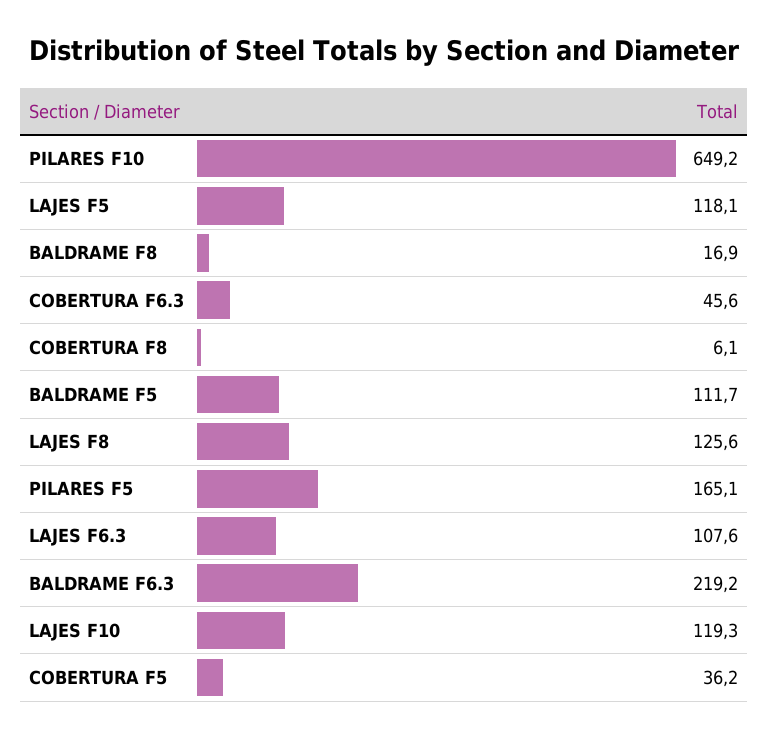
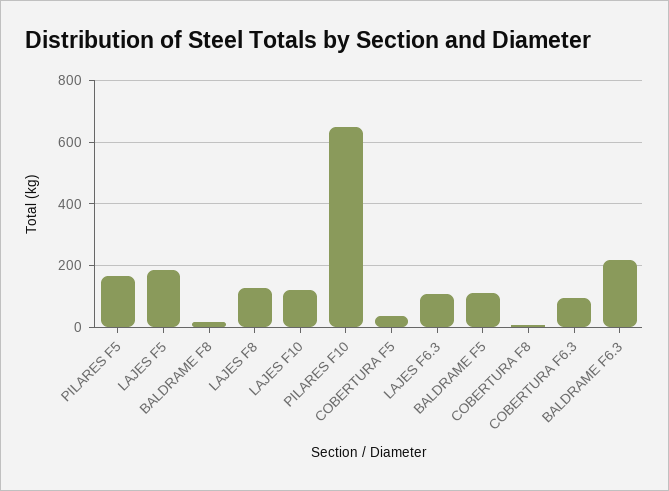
LAJES F5: 118.1 -> 180
COBERTURA F6.3: 45.6 -> 100

